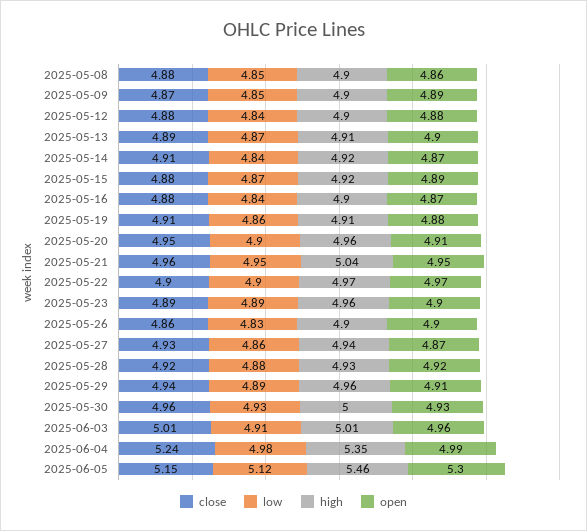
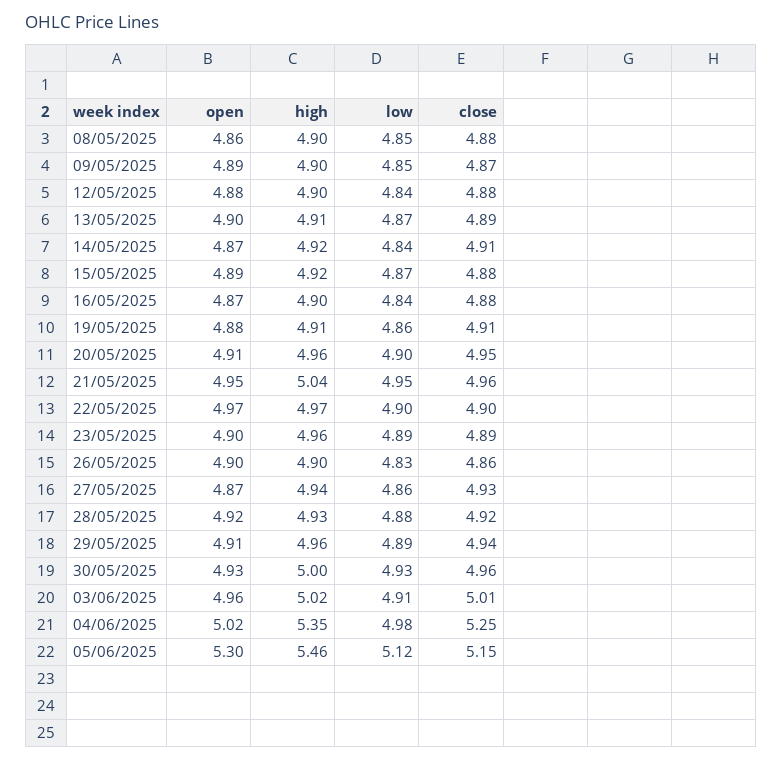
high, 2025-06-03: 5.01 -> 5.02
close, 2025-06-04: 5.24 -> 5.25
open, 2025-06-04: 4.99 -> 5.02

